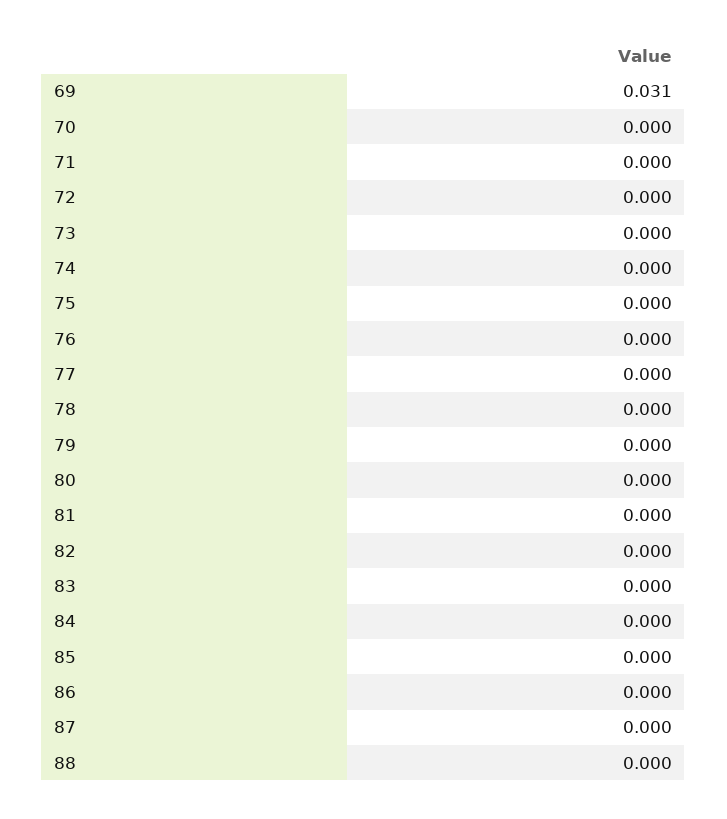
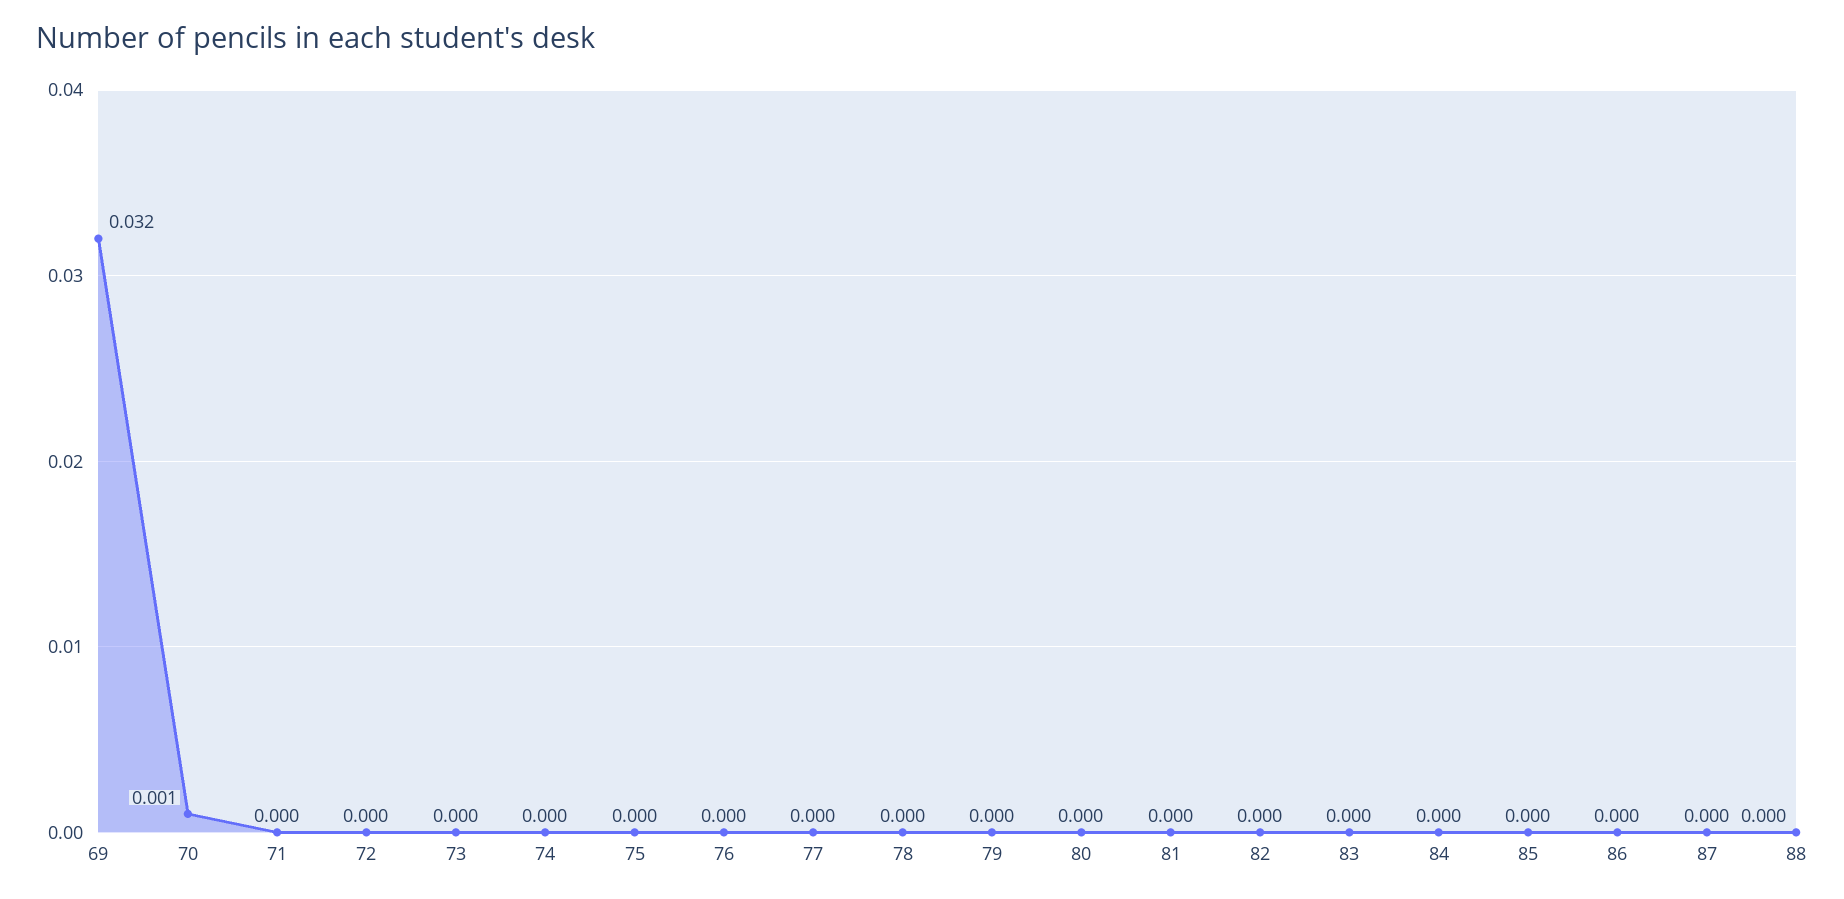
69: 0.031 -> 0.032
70: 0 -> 0.001

